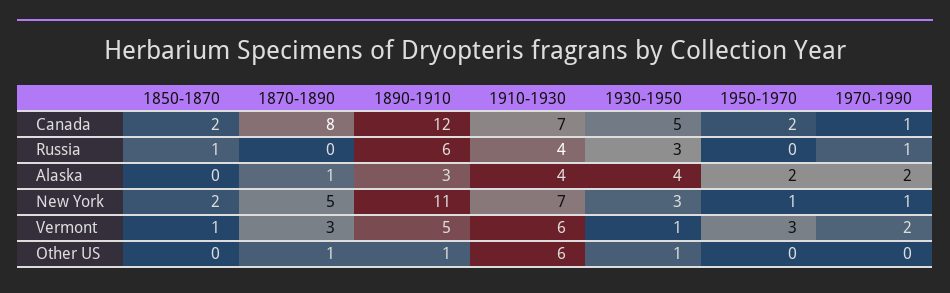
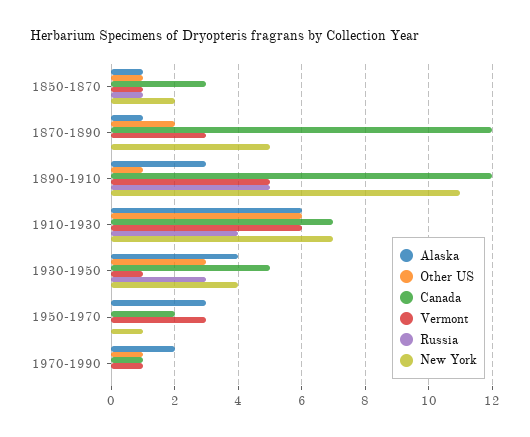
Canada, 1850-1870: 2 -> 3
Canada, 1870-1890: 8 -> 12
Russia, 1890-1910: 6 -> 5
Russia, 1970-1990: 1 -> 0
Alaska, 1850-1870: 0 -> 1
Alaska, 1910-1930: 4 -> 6
Alaska, 1950-1970: 2 -> 3
New York, 1930-1950: 3 -> 4
New York, 1970-1990: 1 -> 0
Vermont, 1970-1990: 2 -> 1
Other US, 1850-1870: 0 -> 1
Other US, 1870-1890: 1 -> 2
Other US, 1930-1950: 1 -> 3
Other US, 1970-1990: 0 -> 1

